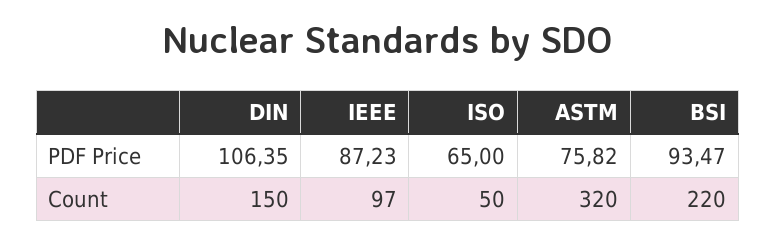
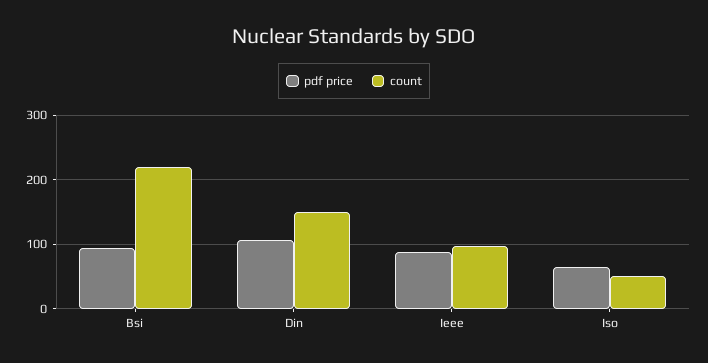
PDF Price, ASTM: 75.82 -> none
Count, ASTM: 320 -> none

